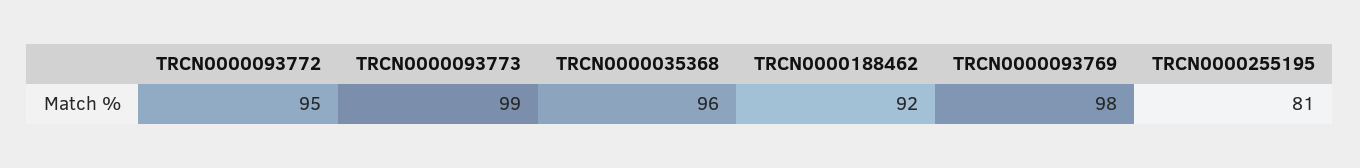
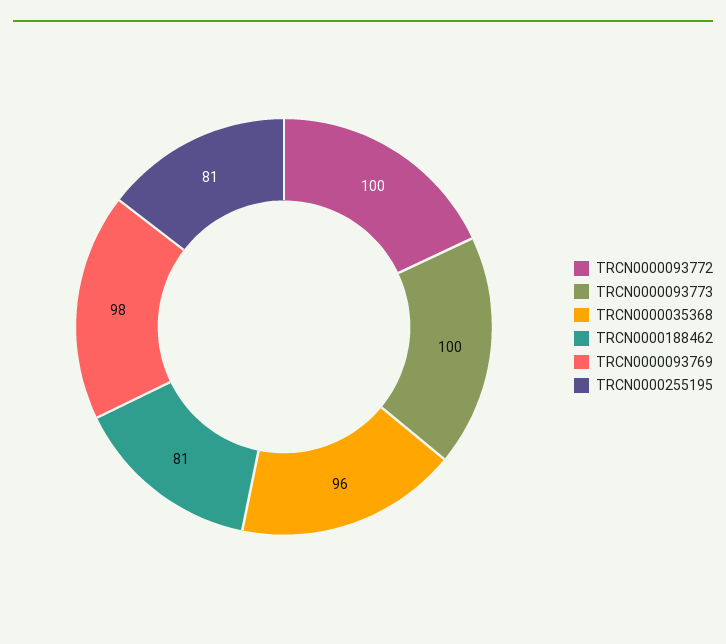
TRCN0000093772: 95 -> 100
TRCN0000093773: 99 -> 100
TRCN0000188462: 92 -> 81

